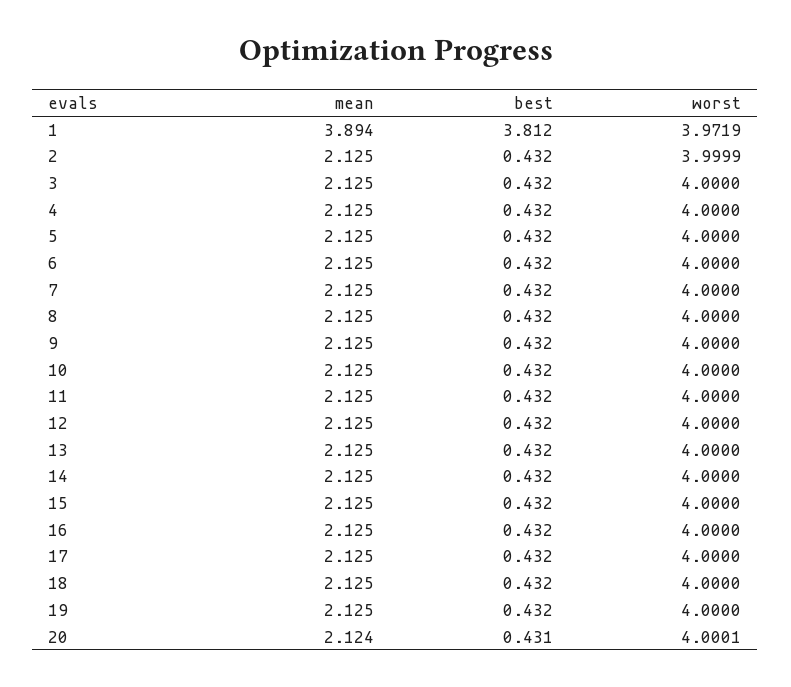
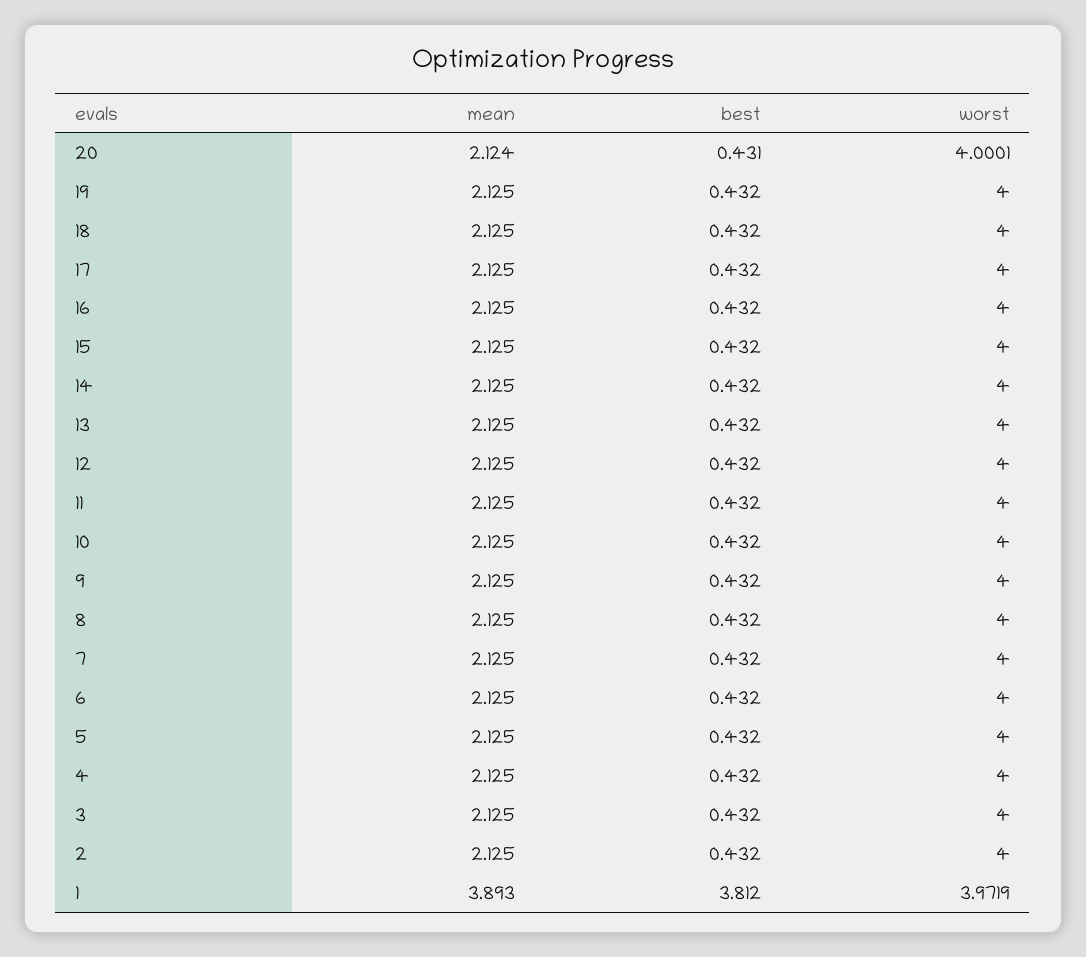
mean, 1: 3.894 -> 3.893
worst, 2: 3.9999 -> 4

